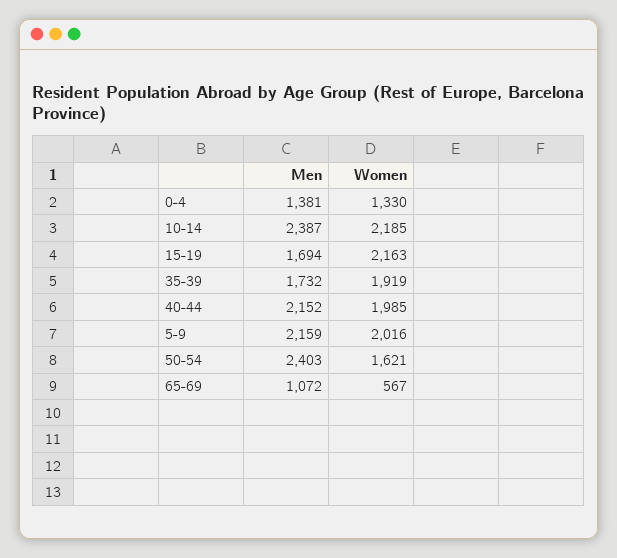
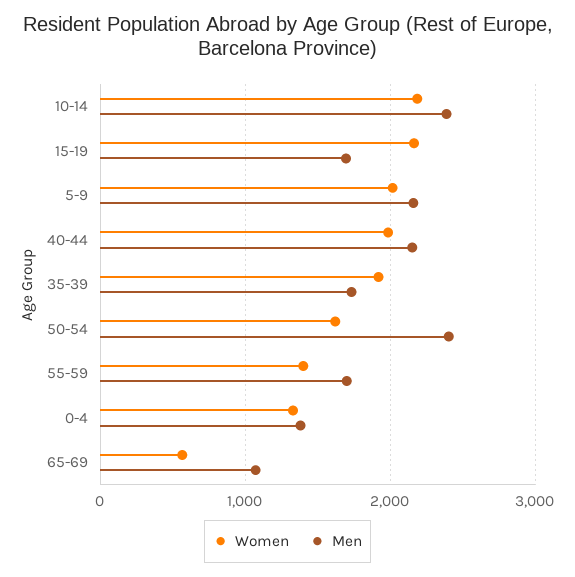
Women, 55-59: none -> 1400
Men, 55-59: none -> 1700

